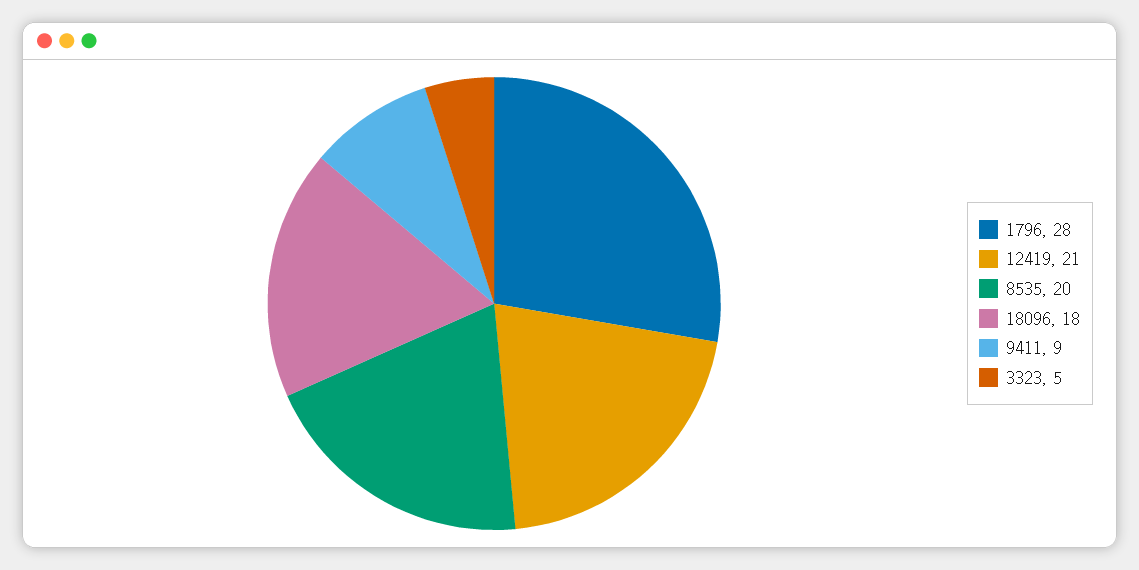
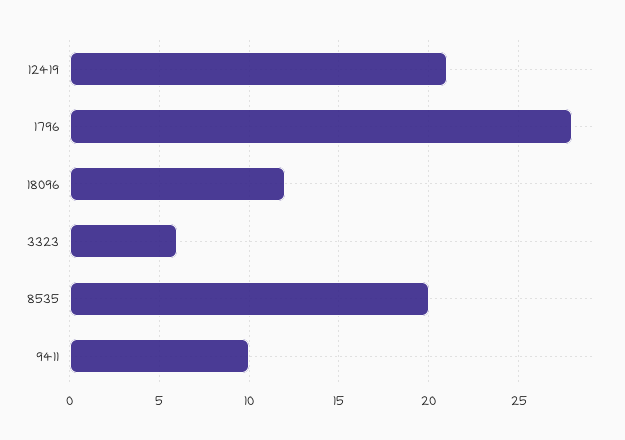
18096: 18 -> 12
9411: 9 -> 10
3323: 5 -> 6

